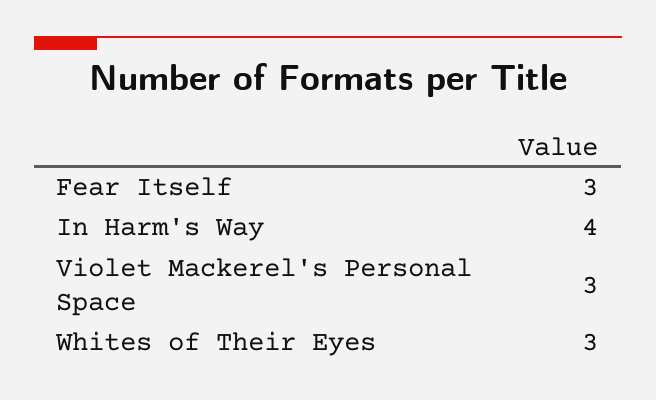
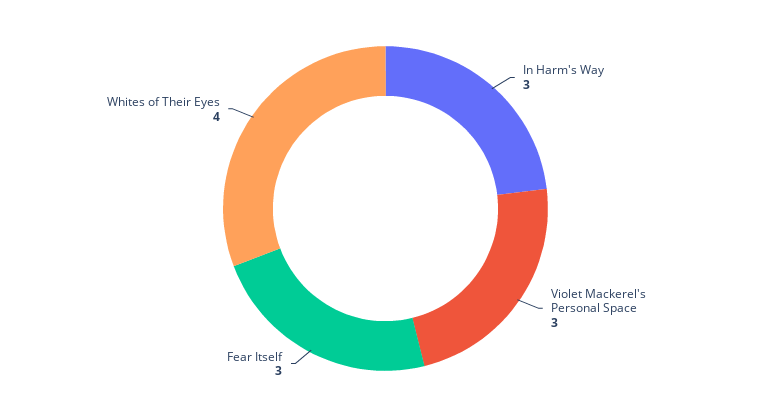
In Harm's Way: 4 -> 3
Whites of Their Eyes: 3 -> 4

